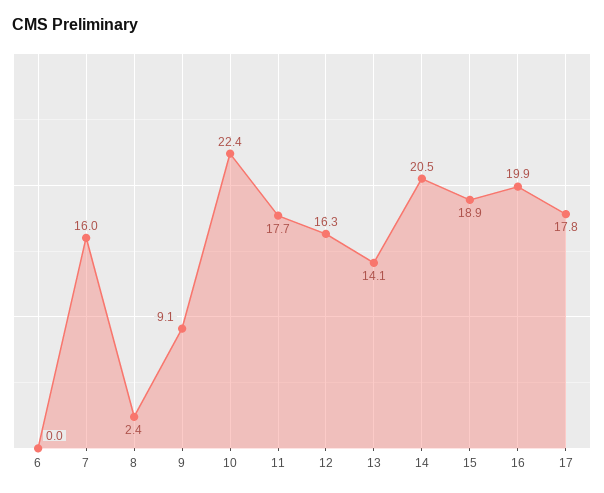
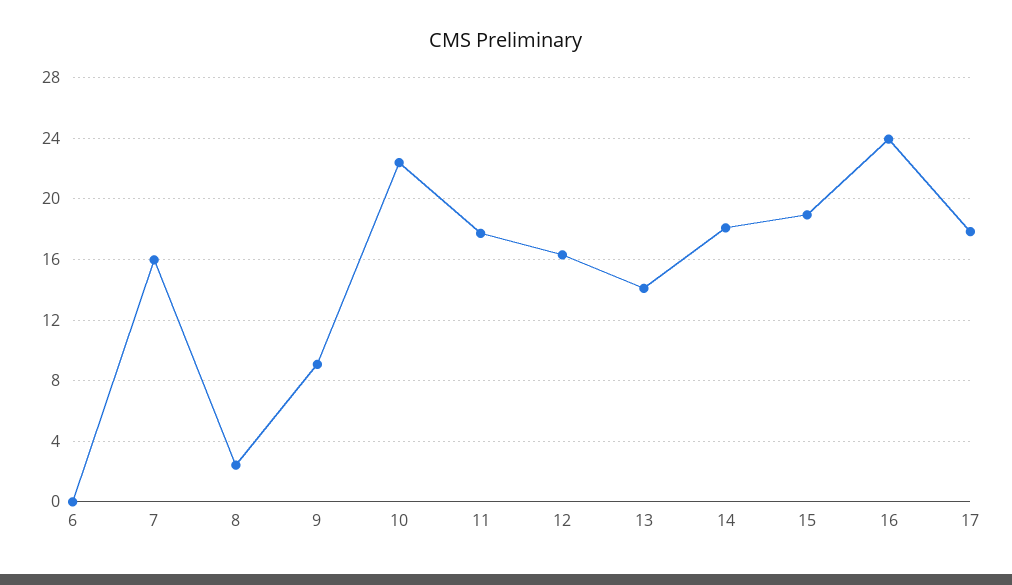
14: 20.5 -> 18
16: 19.9 -> 24

